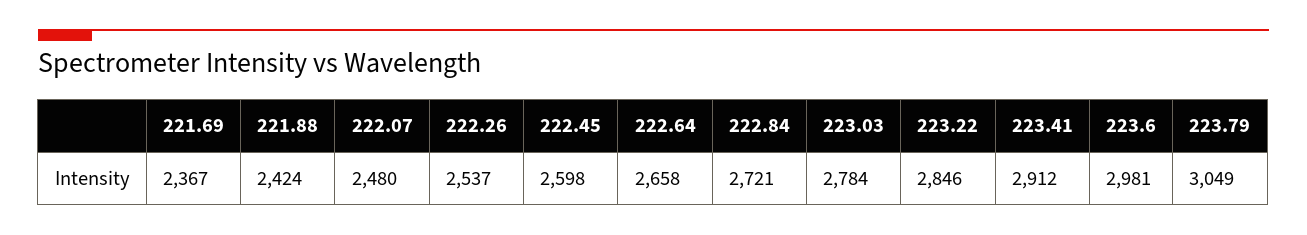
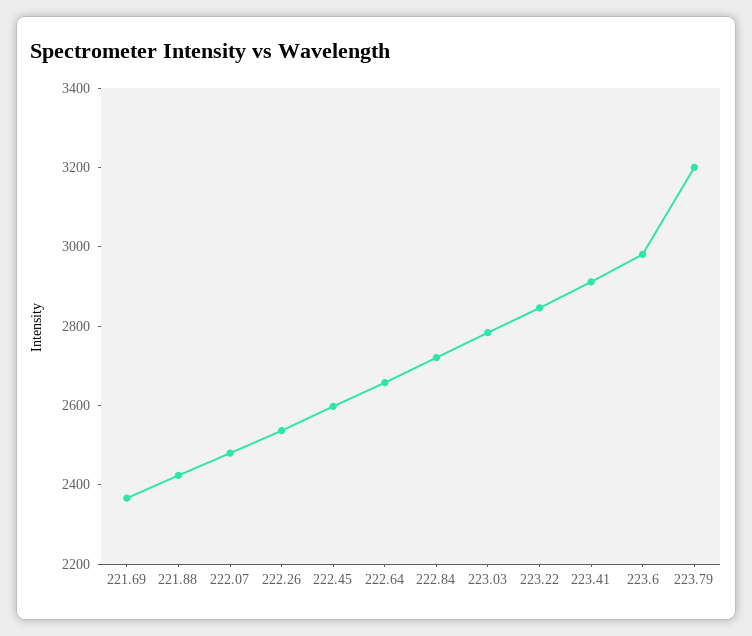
223.79: 3049 -> 3200

